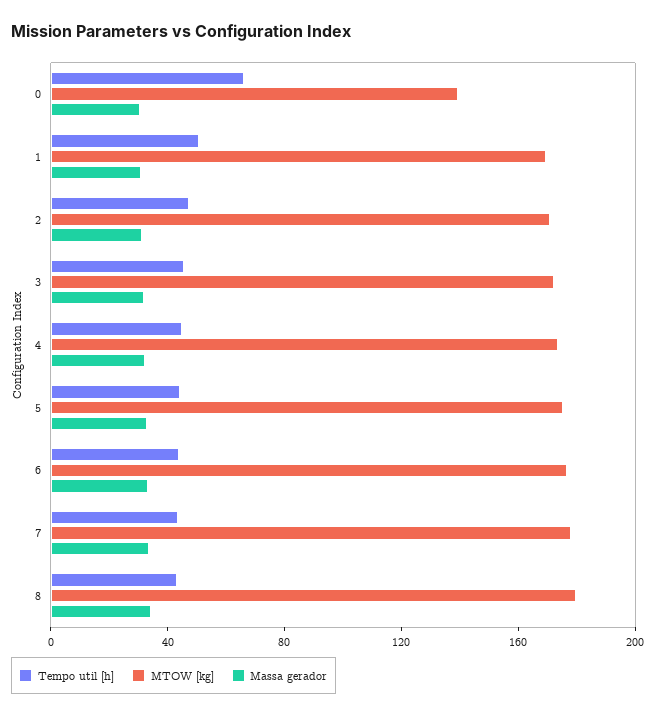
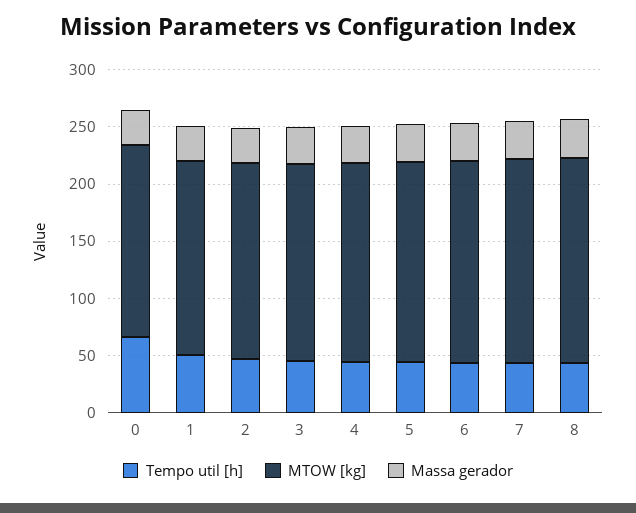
MTOW [kg], 0: 140 -> 170

